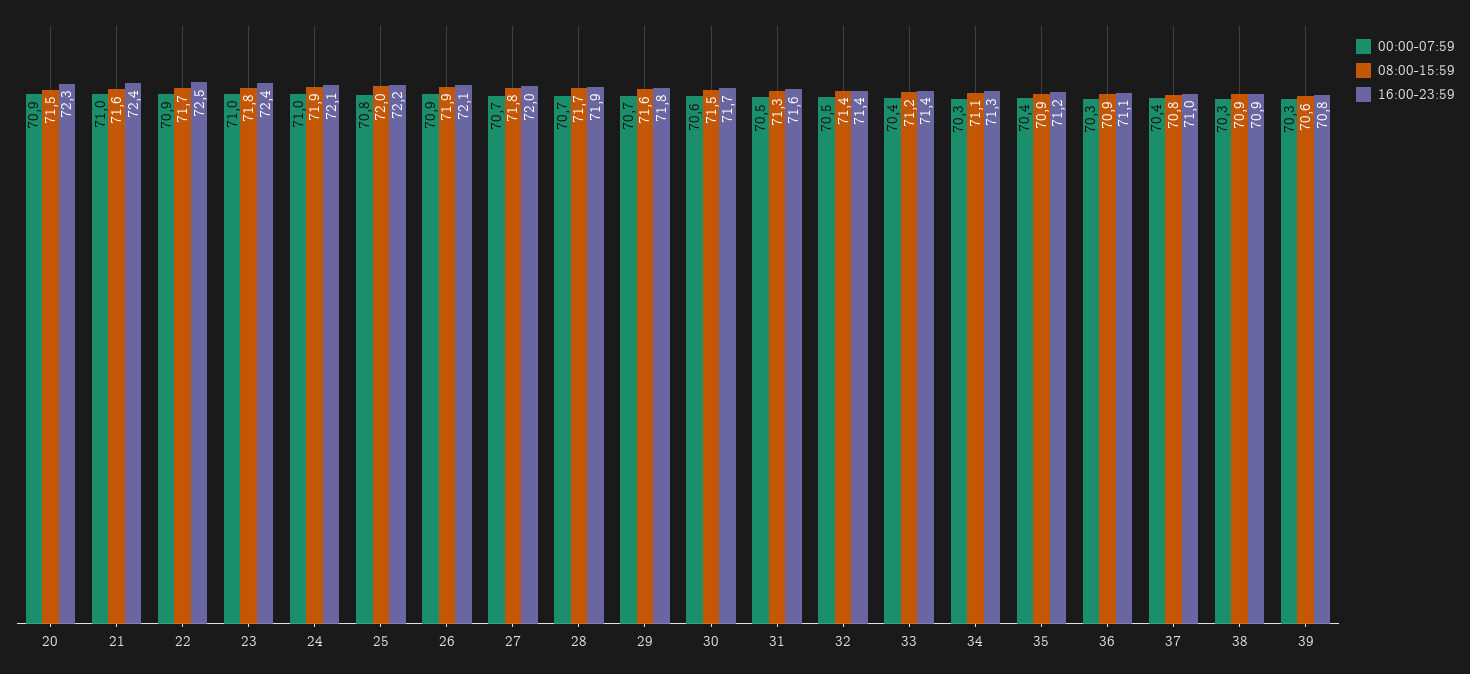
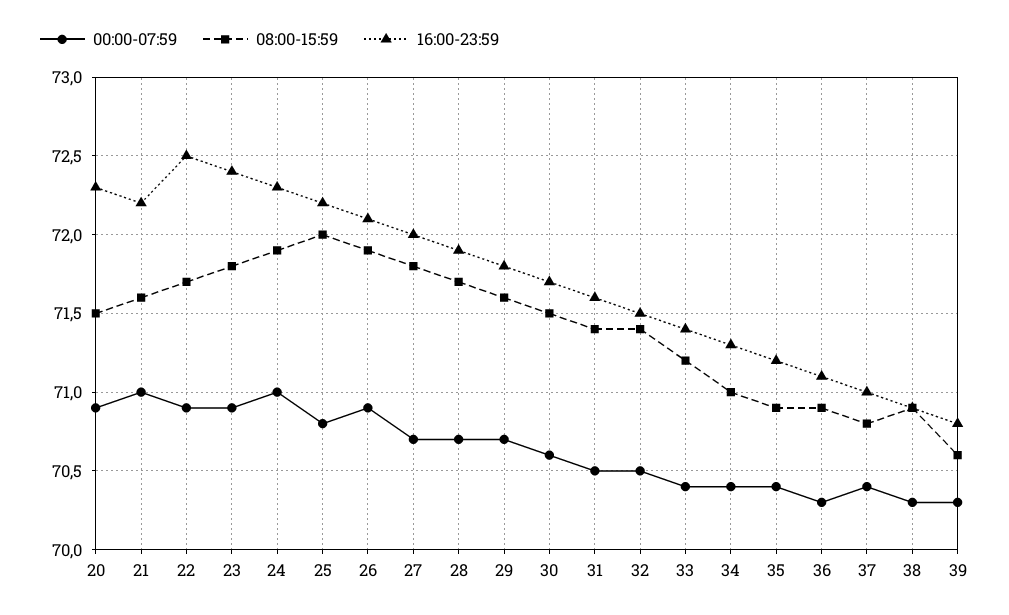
16:00-23:59, 21: 72.4 -> 72.2
00:00-07:59, 23: 71 -> 70.9
16:00-23:59, 24: 72.1 -> 72.3
08:00-15:59, 31: 71.3 -> 71.4
16:00-23:59, 32: 71.4 -> 71.5
00:00-07:59, 34: 70.3 -> 70.4
08:00-15:59, 34: 71.1 -> 71

